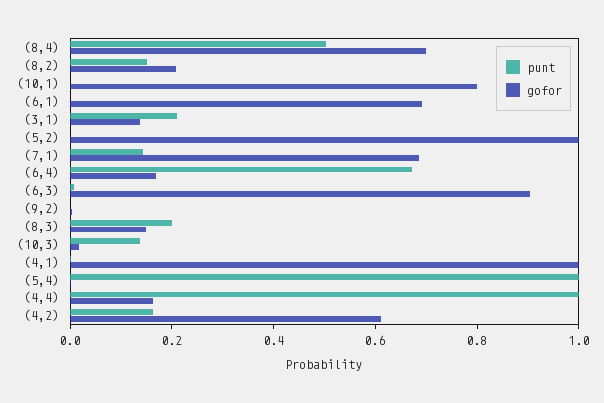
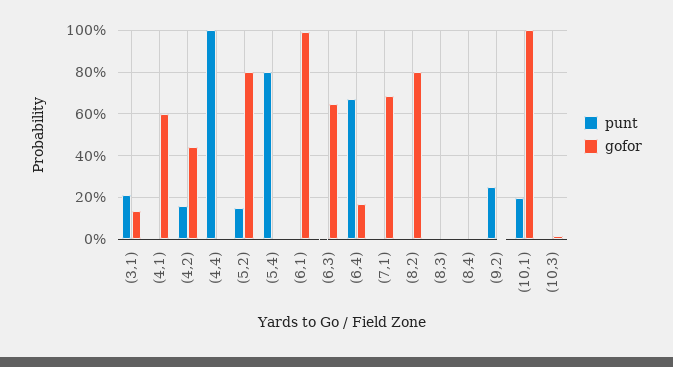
punt, (8,4): 0.5 -> 0
gofor, (8,4): 0.7 -> 0
punt, (8,2): 0.15 -> 0
gofor, (8,2): 0.2 -> 0.8
punt, (10,1): 0 -> 0.2
gofor, (10,1): 0.8 -> 1
gofor, (6,1): 0.7 -> 1
punt, (5,2): 0 -> 0.15
gofor, (5,2): 1 -> 0.8
punt, (7,1): 0.15 -> 0
gofor, (6,3): 0.9 -> 0.65
punt, (9,2): 0 -> 0.25
punt, (8,3): 0.2 -> 0
gofor, (8,3): 0.15 -> 0
punt, (10,3): 0.15 -> 0
gofor, (4,1): 1 -> 0.6
punt, (5,4): 1 -> 0.8
gofor, (4,4): 0.15 -> 0
gofor, (4,2): 0.6 -> 0.45

